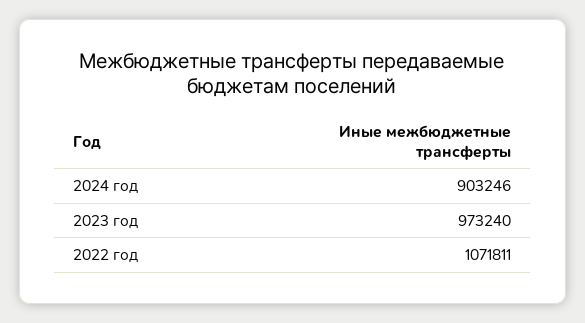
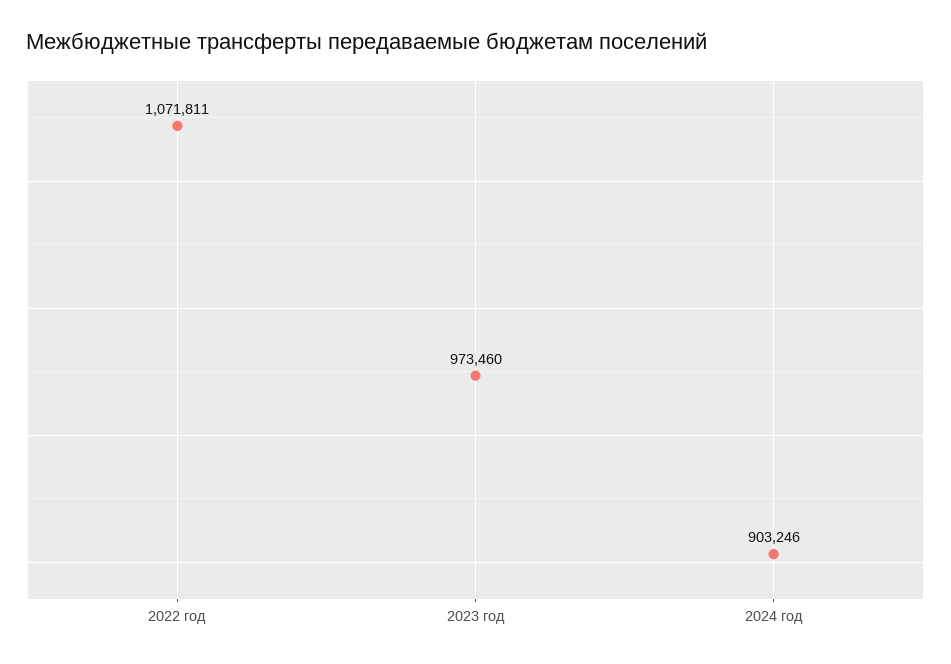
2023 год: 973240 -> 973460

